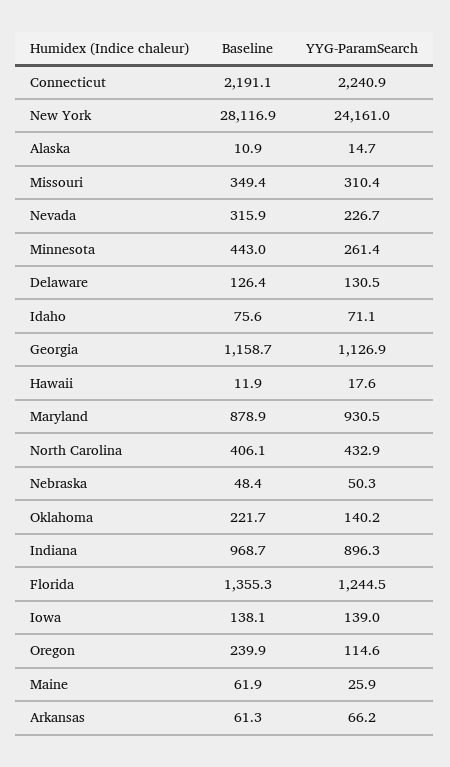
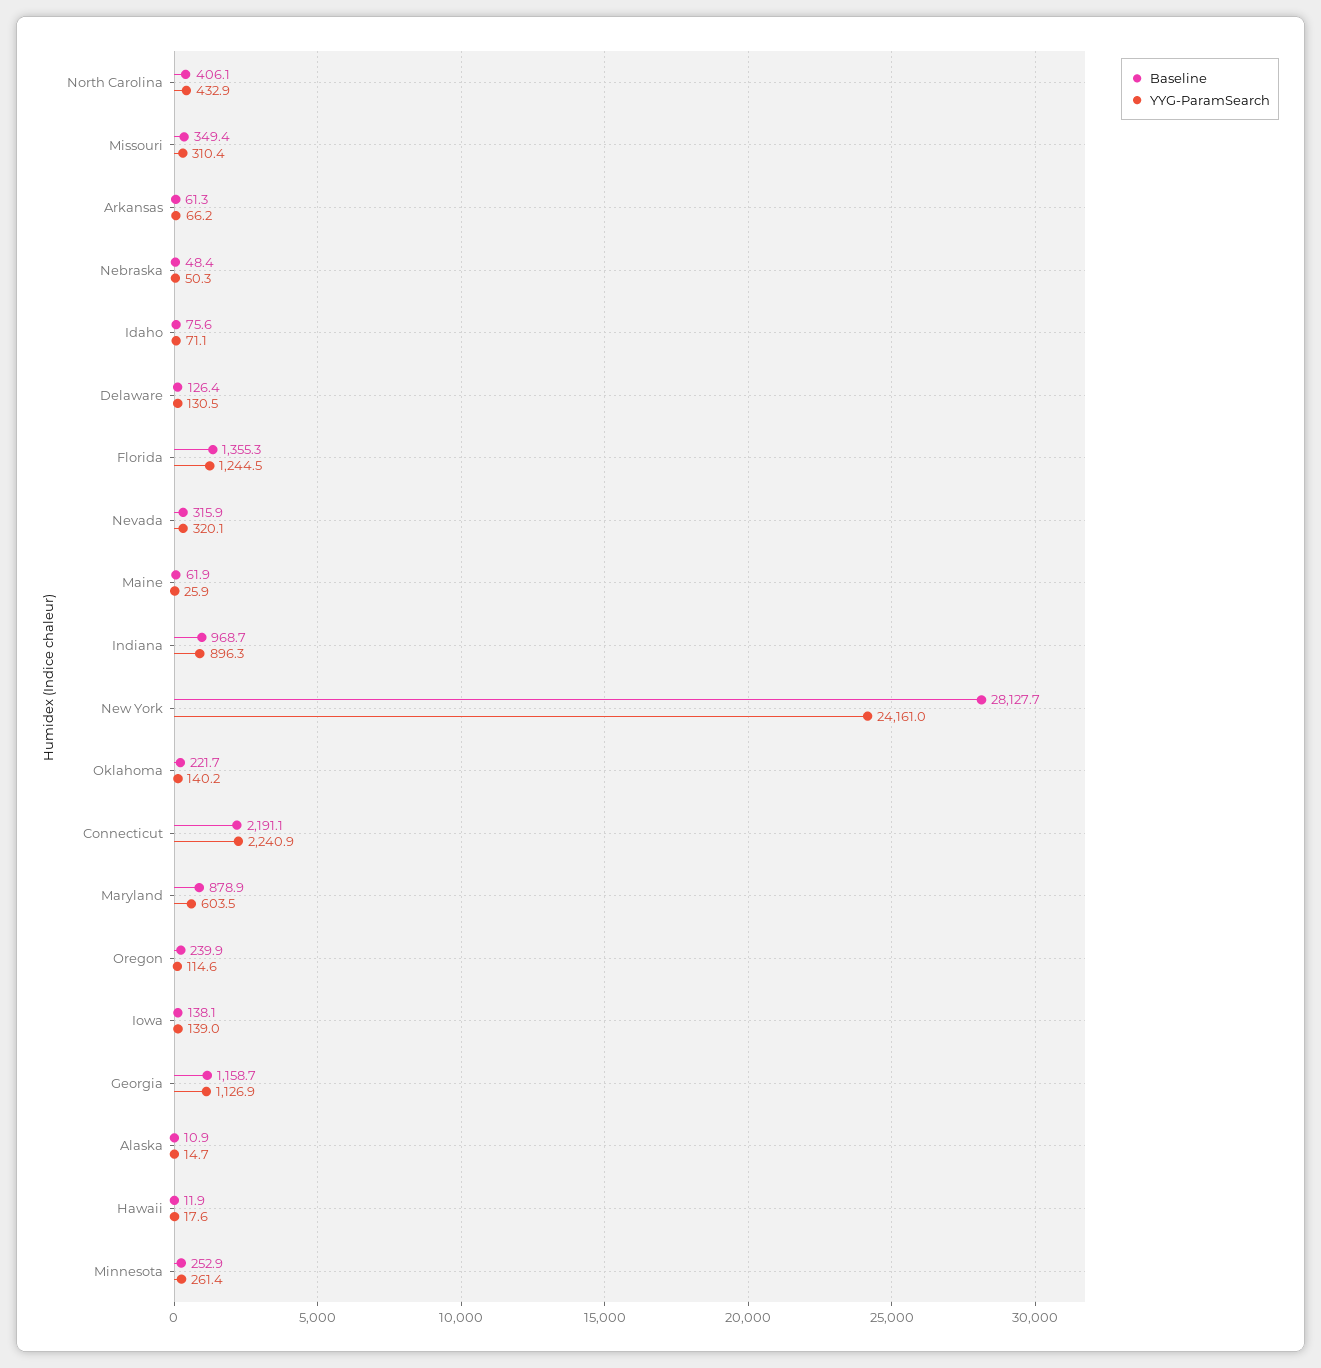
Baseline, New York: 28116.9 -> 28127.7
YYG-ParamSearch, Nevada: 226.7 -> 320.1
Baseline, Minnesota: 443 -> 252.9
YYG-ParamSearch, Maryland: 930.5 -> 603.5

